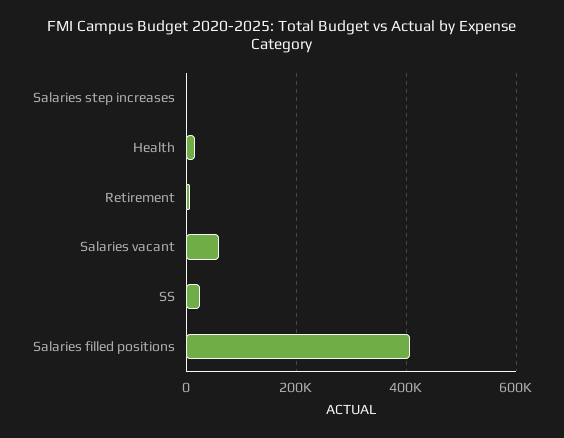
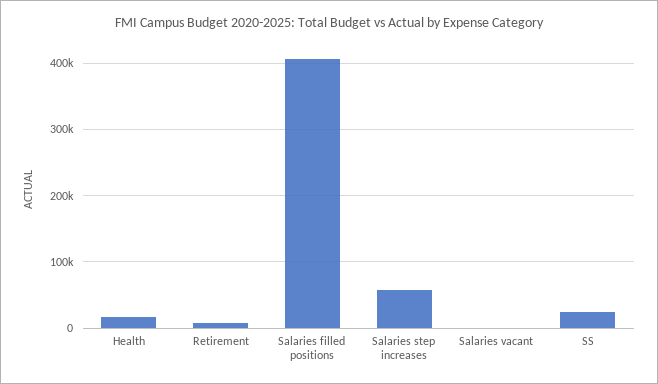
Salaries step increases: 0 -> 60000
Salaries vacant: 60000 -> 0

